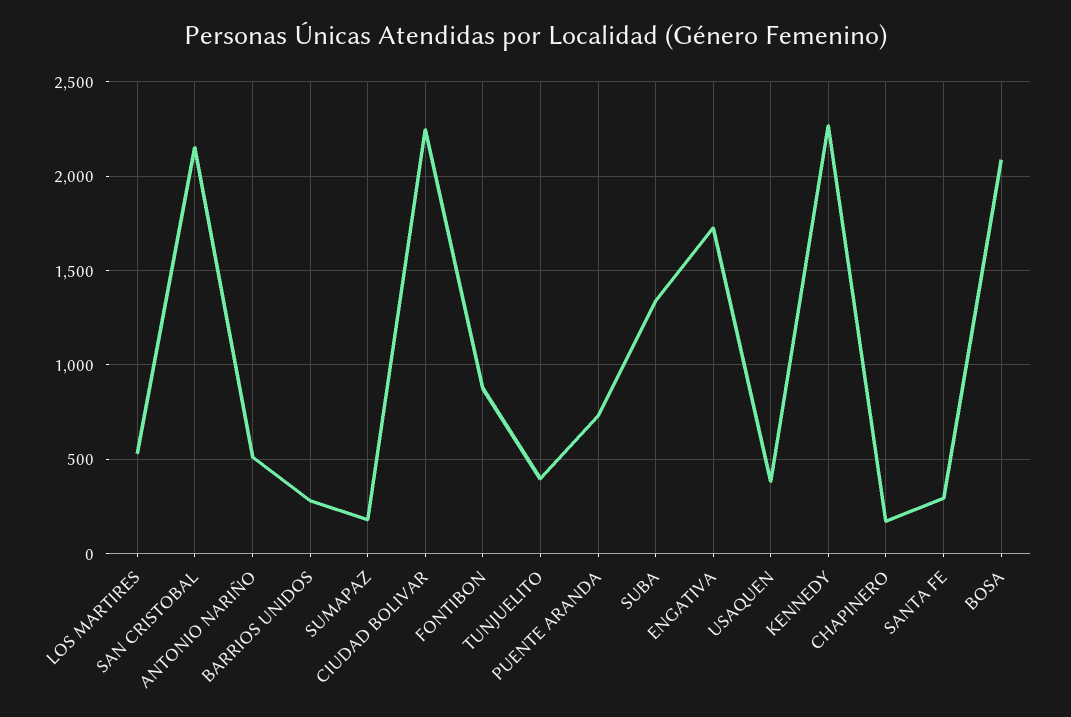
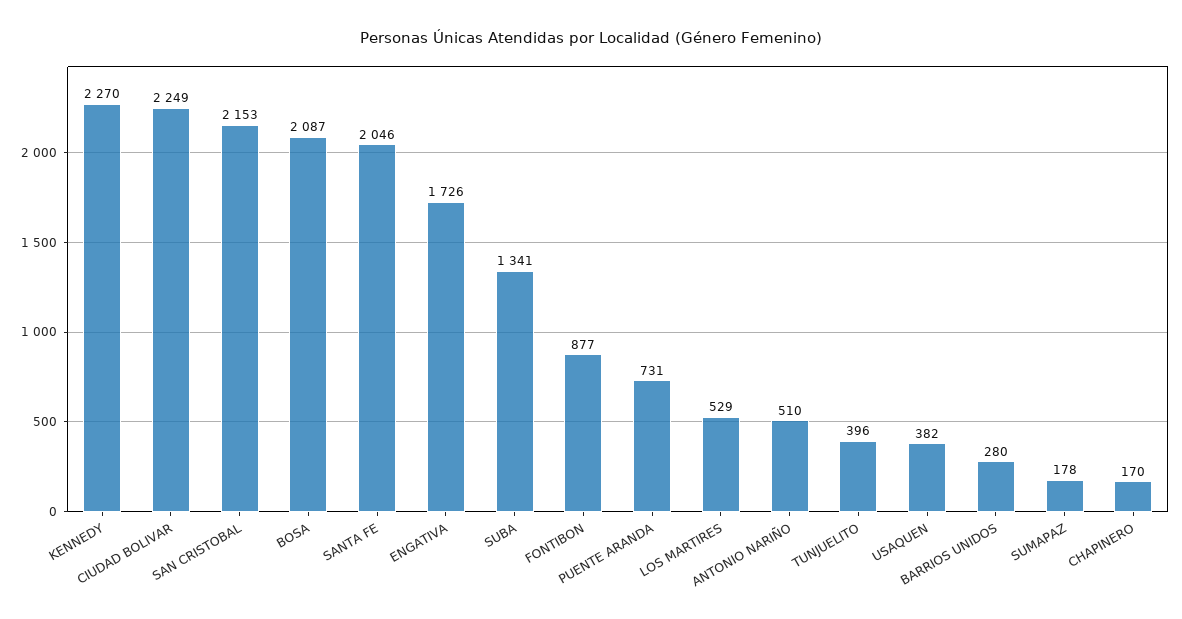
SANTA FE: 300 -> 2046

